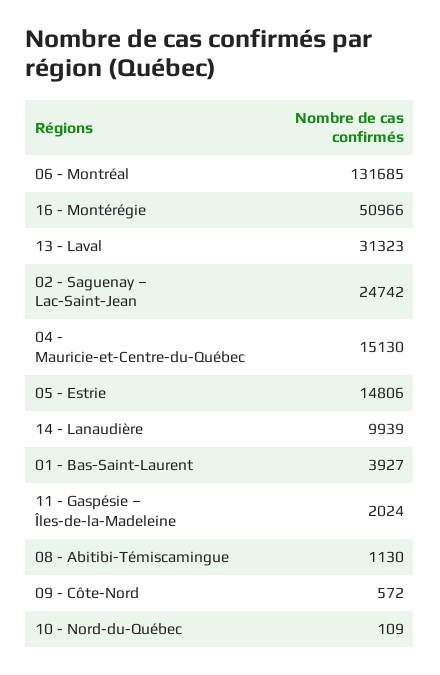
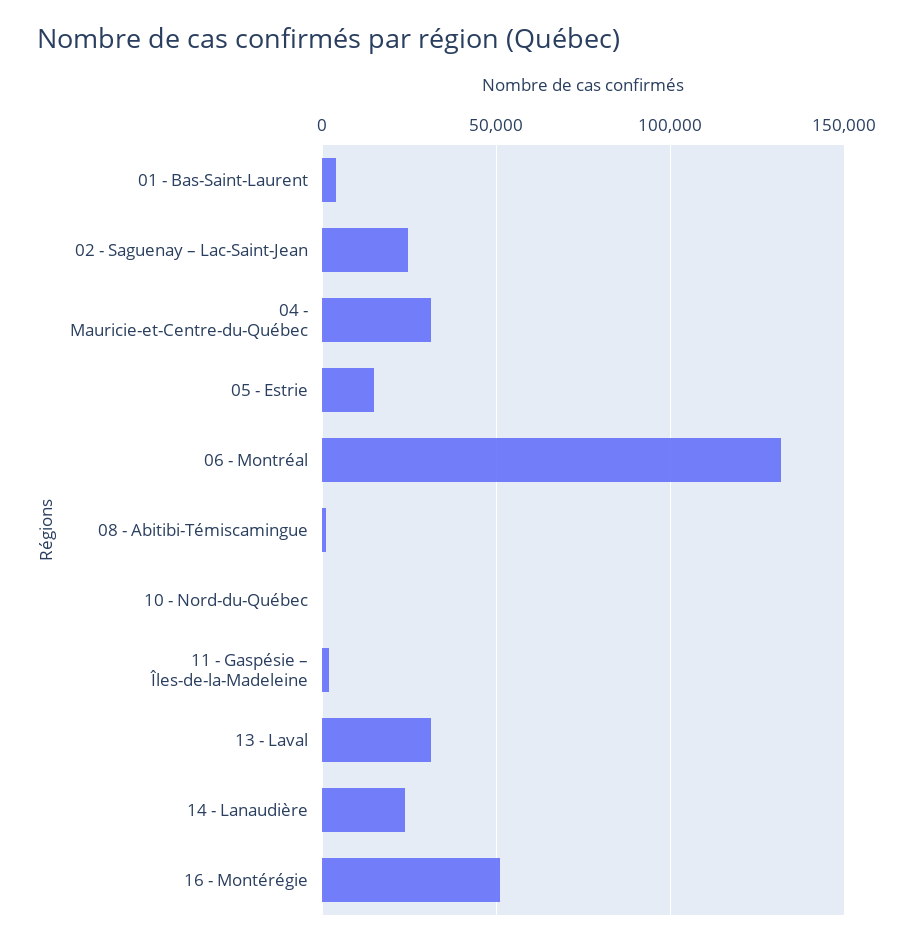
04 - Mauricie-et-Centre-du-Québec: 15130 -> 30000
14 - Lanaudière: 9939 -> 25000
09 - Côte-Nord: 572 -> none

